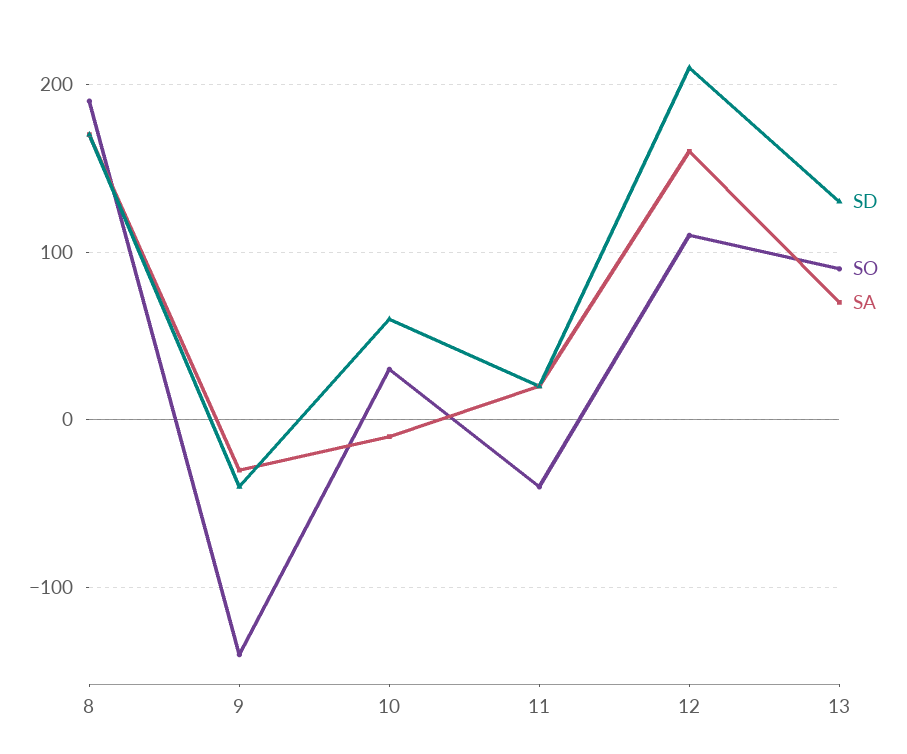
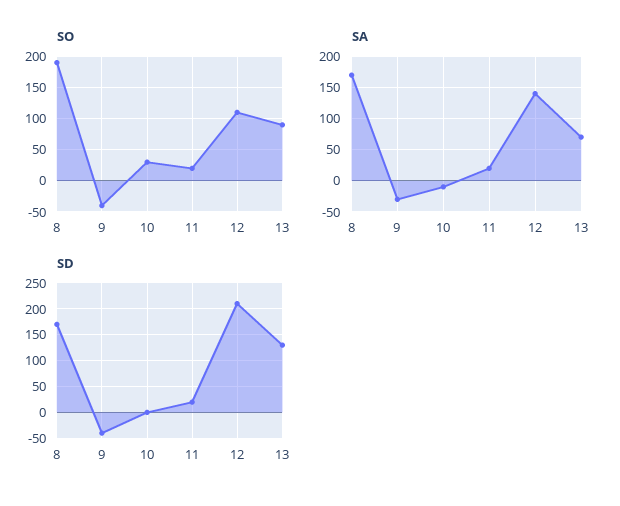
SO, 9: -140 -> -40
SD, 10: 60 -> 0
SO, 11: -40 -> 20
SA, 12: 160 -> 140

